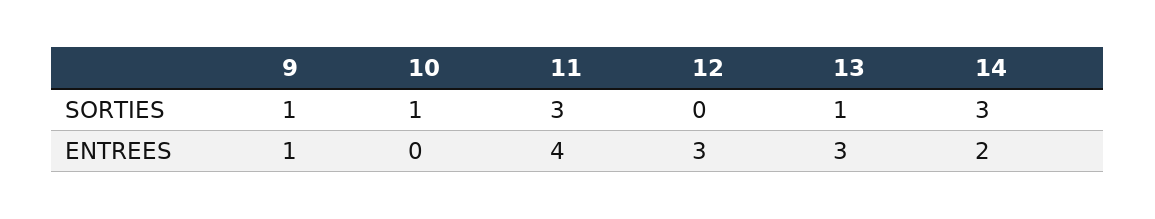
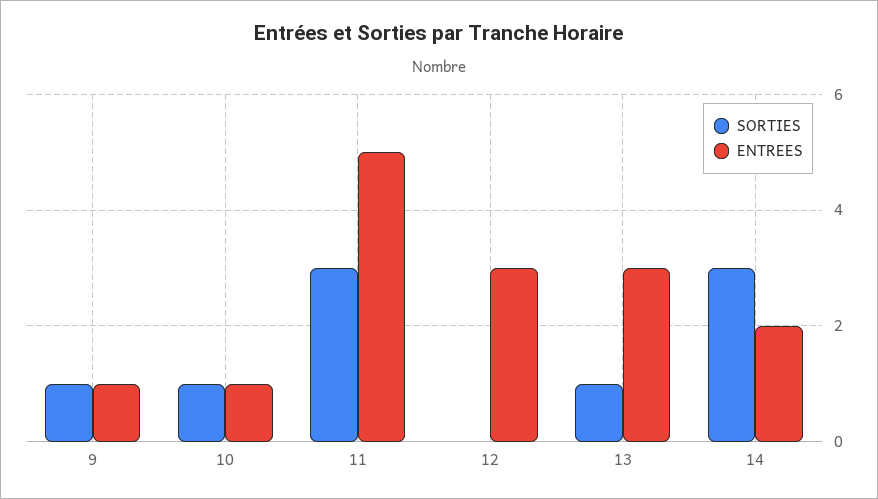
ENTREES, 10: 0 -> 1
ENTREES, 11: 4 -> 5

